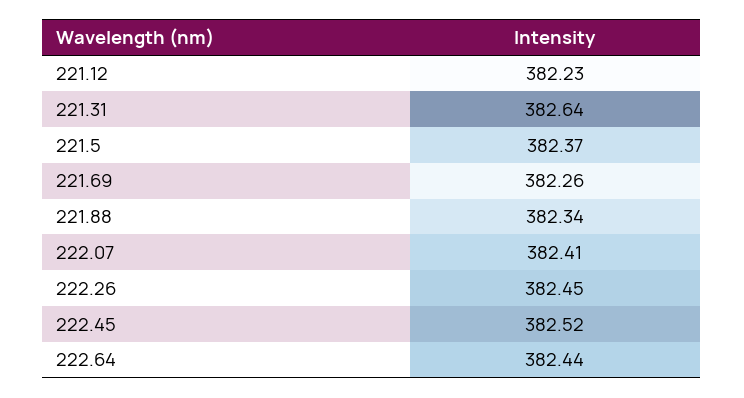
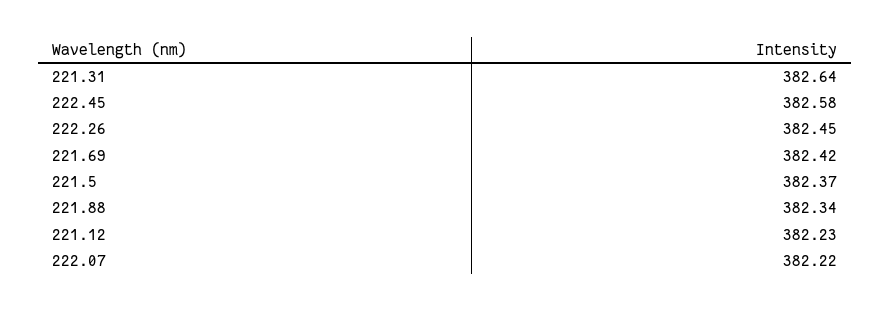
221.69: 382.26 -> 382.42
222.07: 382.41 -> 382.22
222.45: 382.52 -> 382.58
222.64: 382.44 -> none

